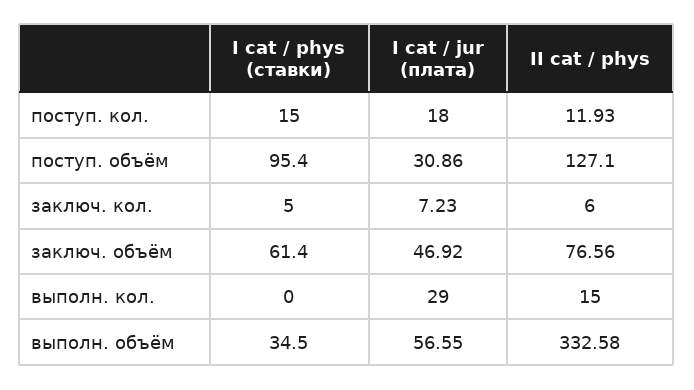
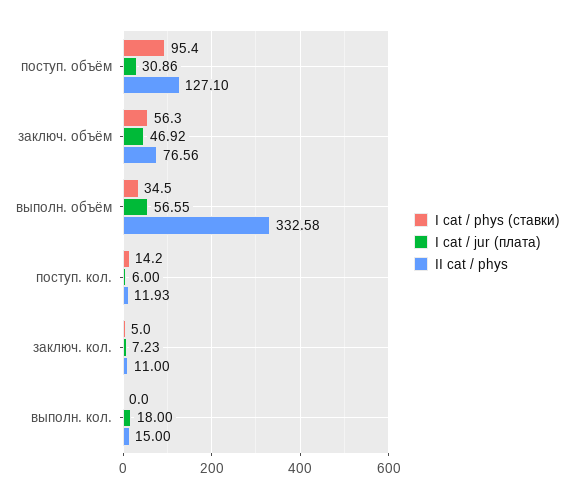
I cat / phys (ставки), поступ. кол.: 15 -> 14.2
I cat / jur (плата), поступ. кол.: 18 -> 6
II cat / phys, заключ. кол.: 6 -> 11
I cat / phys (ставки), заключ. объём: 61.4 -> 56.3
I cat / jur (плата), выполн. кол.: 29 -> 18

